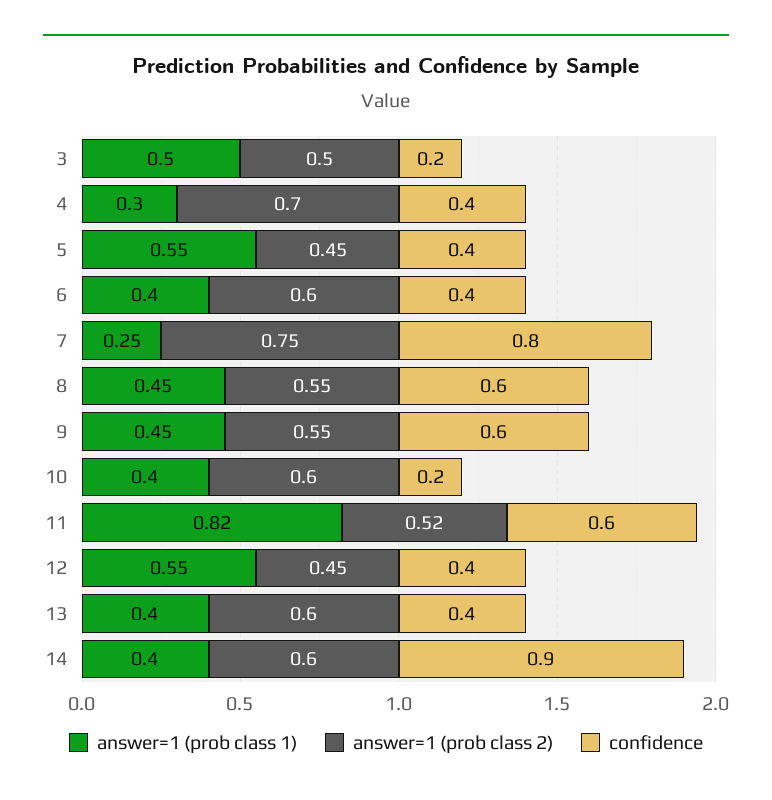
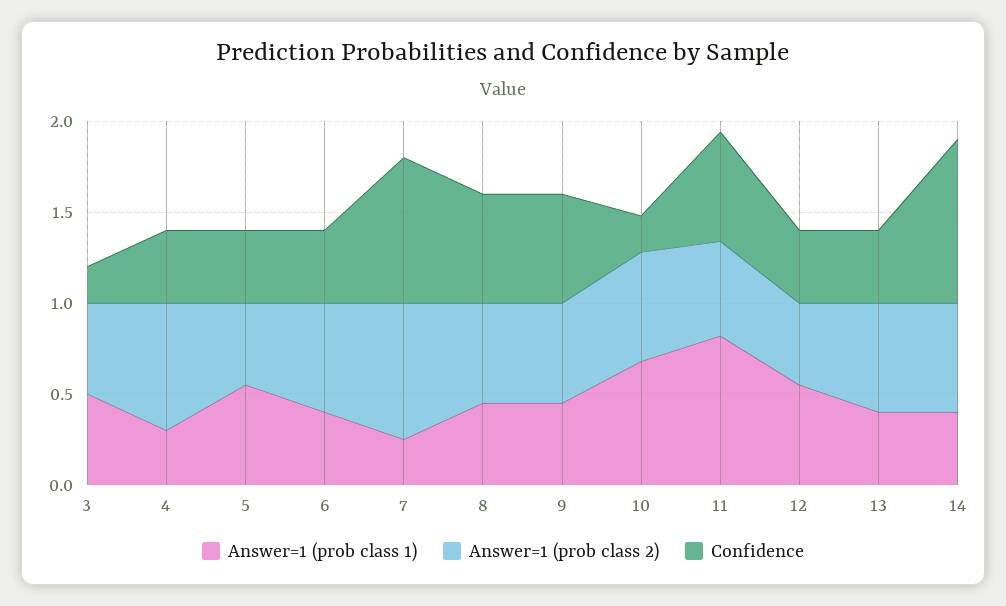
answer=1 (prob class 1), 10: 0.4 -> 0.7

